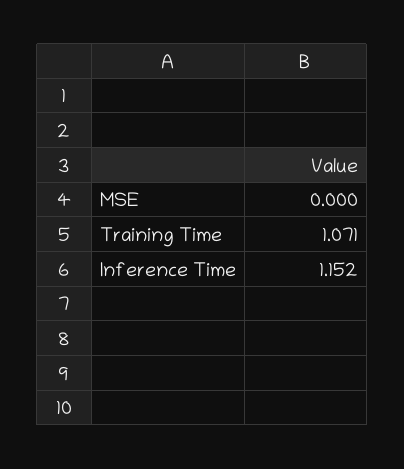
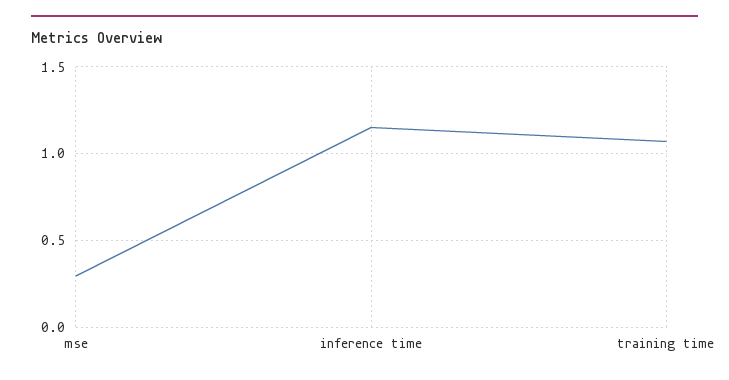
MSE: 0 -> 0.3

